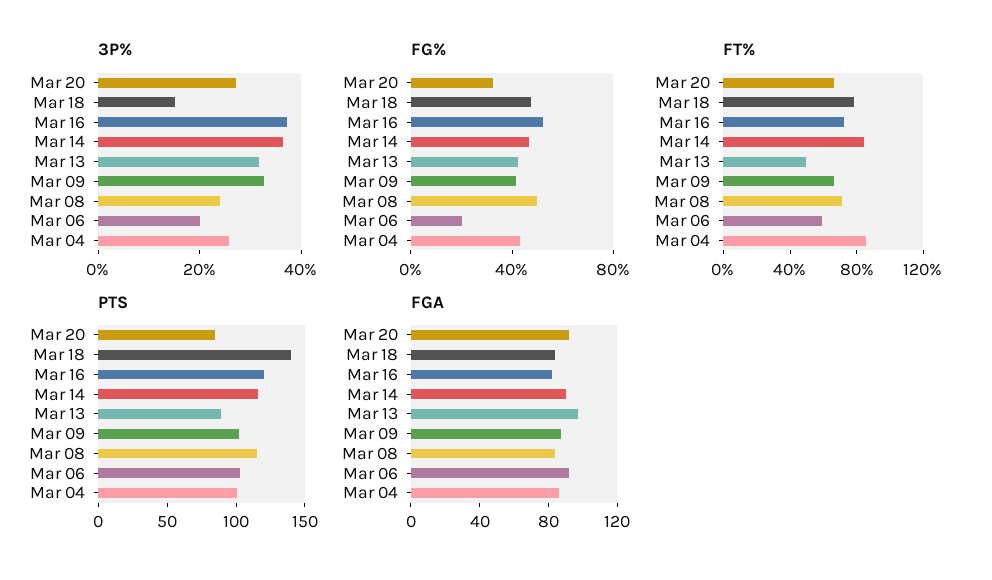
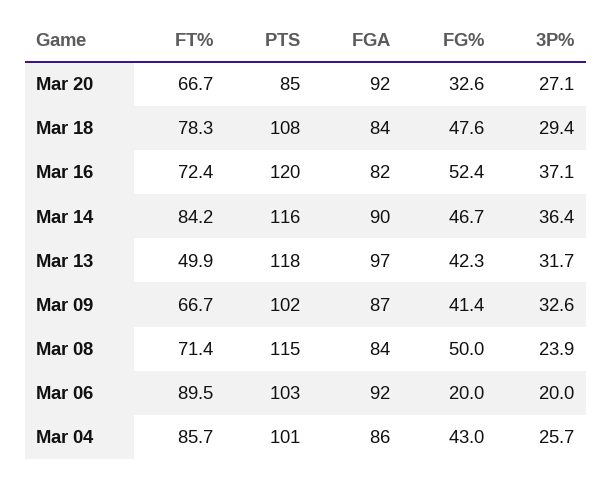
3P%, Mar 18: 15 -> 29.4
FT%, Mar 06: 60 -> 89.5
PTS, Mar 18: 140 -> 108
PTS, Mar 13: 90 -> 118

